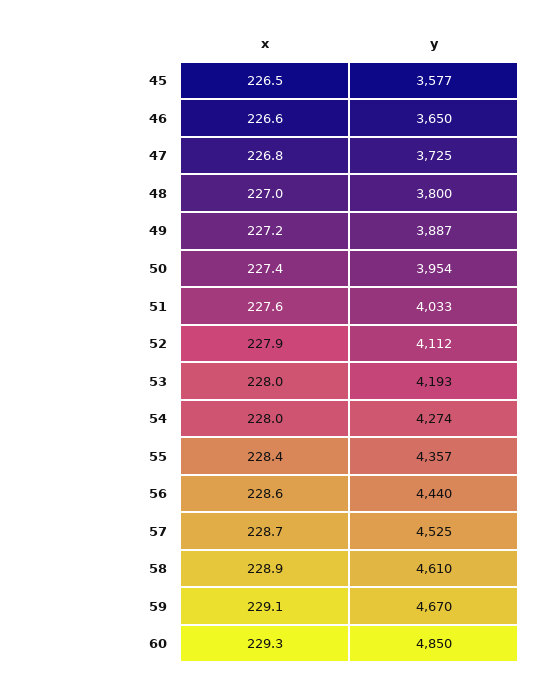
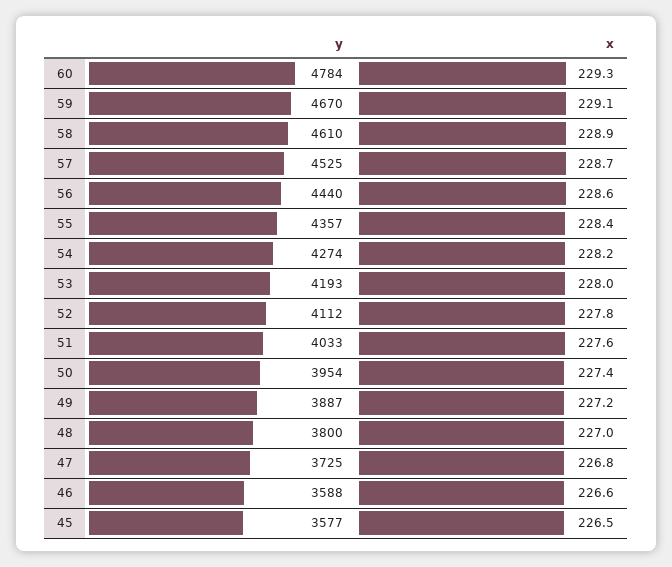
y, 46: 3650 -> 3588
x, 52: 227.9 -> 227.8
x, 54: 228 -> 228.2
y, 60: 4850 -> 4784

